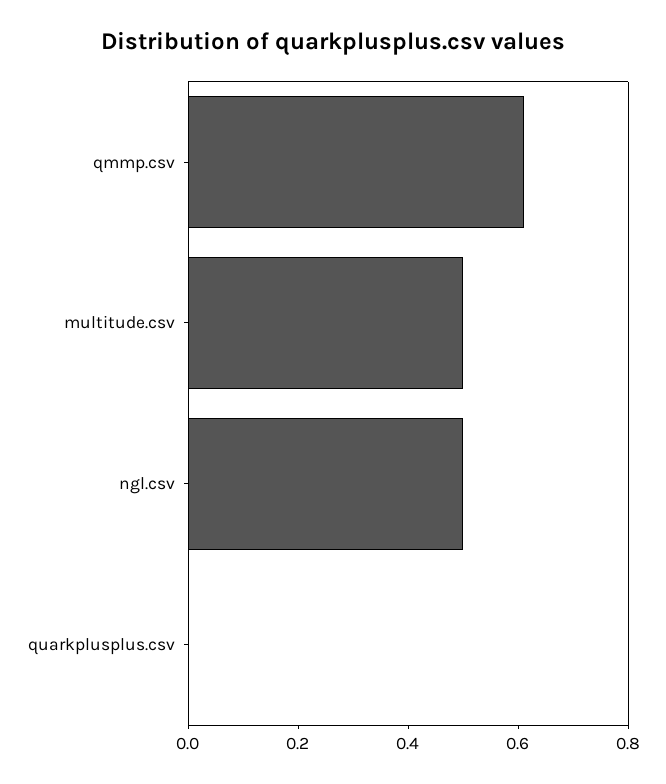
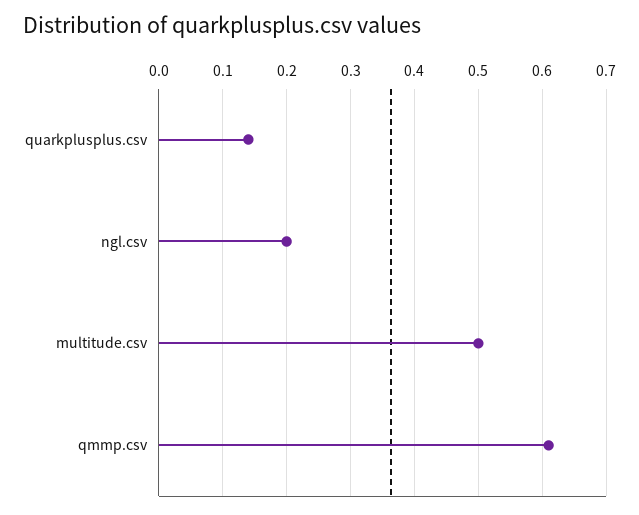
ngl.csv: 0.5 -> 0.2
quarkplusplus.csv: 0 -> 0.14

